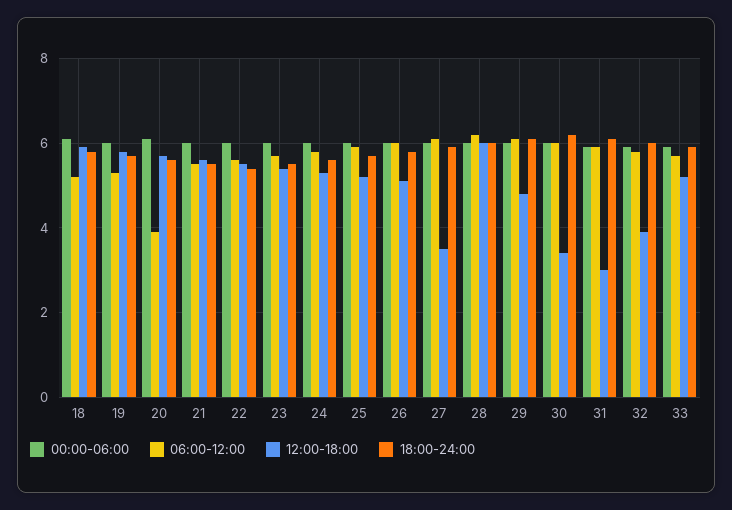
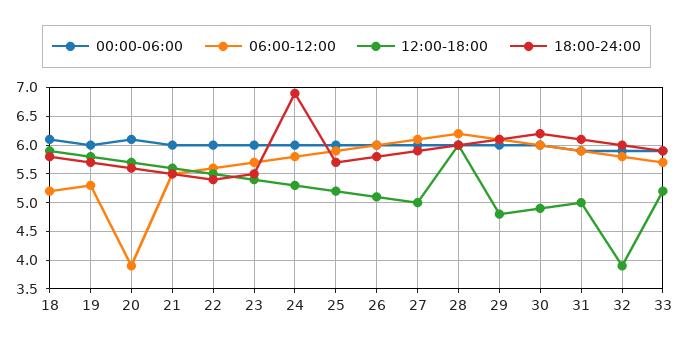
18:00-24:00, 24: 5.5 -> 7
12:00-18:00, 27: 3.5 -> 5
12:00-18:00, 30: 3.5 -> 5
12:00-18:00, 31: 3 -> 5

